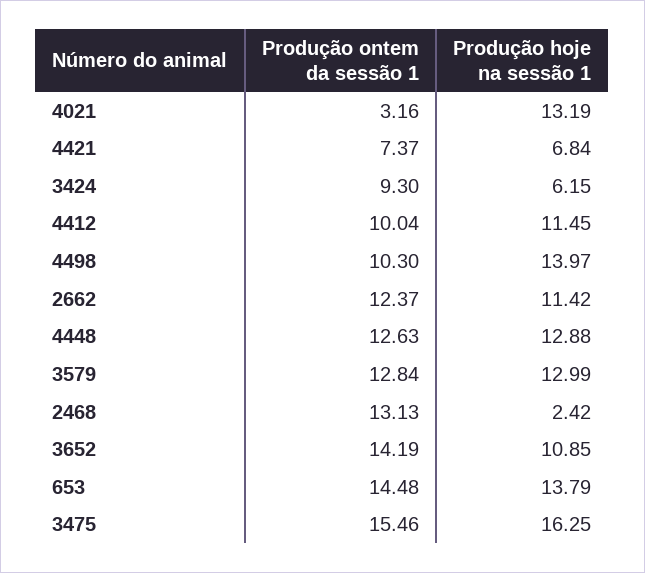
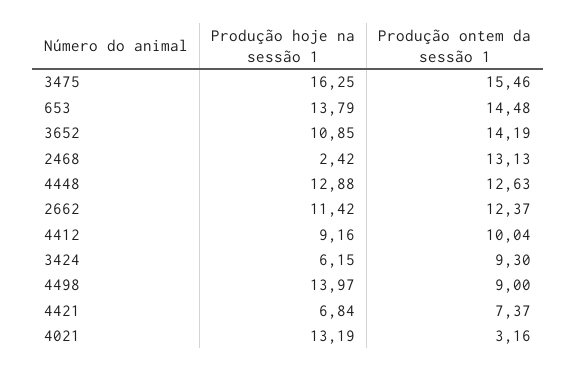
Produção hoje na sessão 1, 4412: 11.45 -> 9.16
Produção ontem da sessão 1, 4498: 10.3 -> 9
Produção ontem da sessão 1, 3579: 12.84 -> none
Produção hoje na sessão 1, 3579: 12.99 -> none

